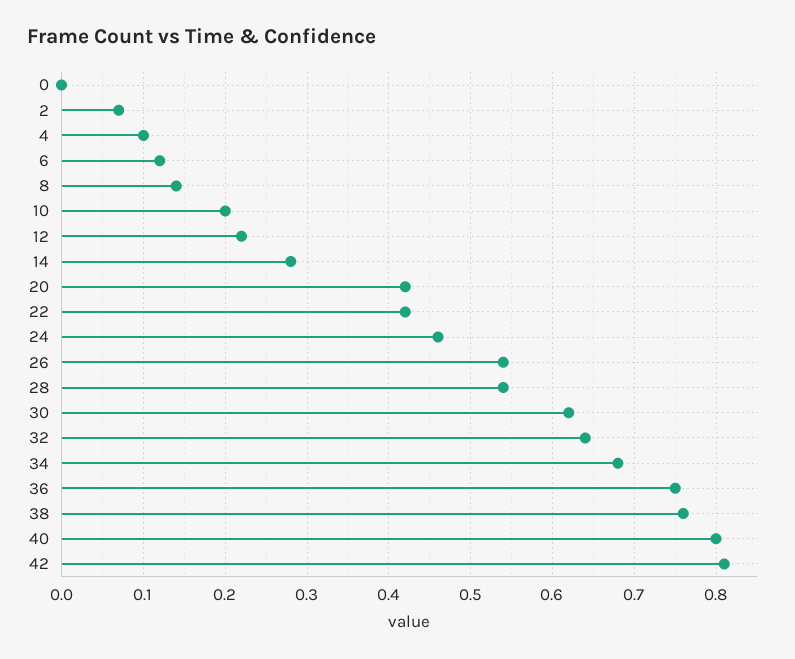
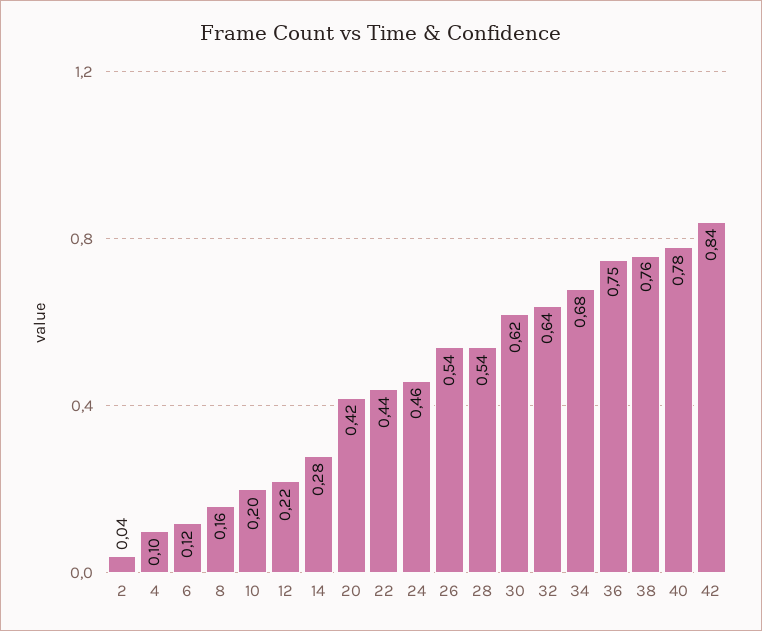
0: 0 -> none
2: 0.07 -> 0.04
8: 0.14 -> 0.16
22: 0.42 -> 0.44
40: 0.8 -> 0.78
42: 0.81 -> 0.84

